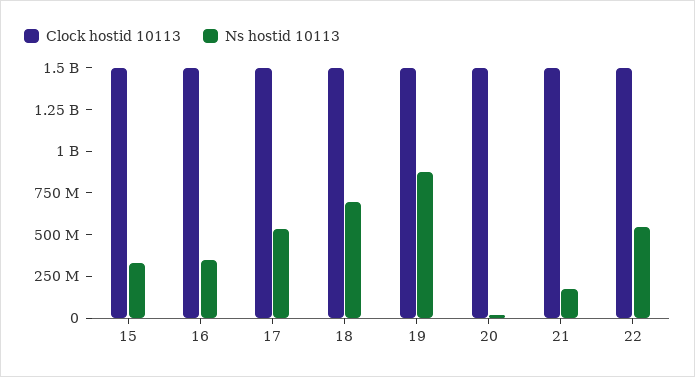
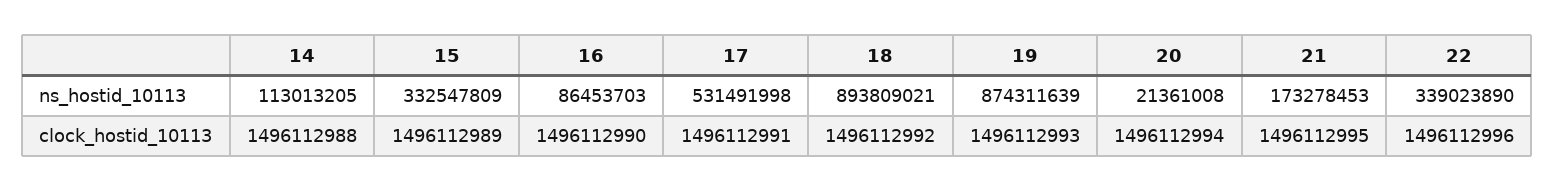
Ns hostid 10113, 16: 350000000 -> 86453703
Ns hostid 10113, 18: 700000000 -> 893809021
Ns hostid 10113, 22: 550000000 -> 339023890
Ns hostid 10113, 14: none -> 113013205
Clock hostid 10113, 14: none -> 1496112988

